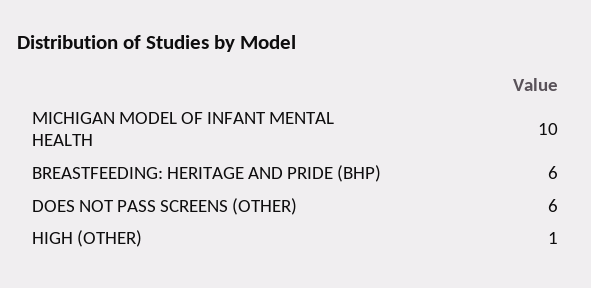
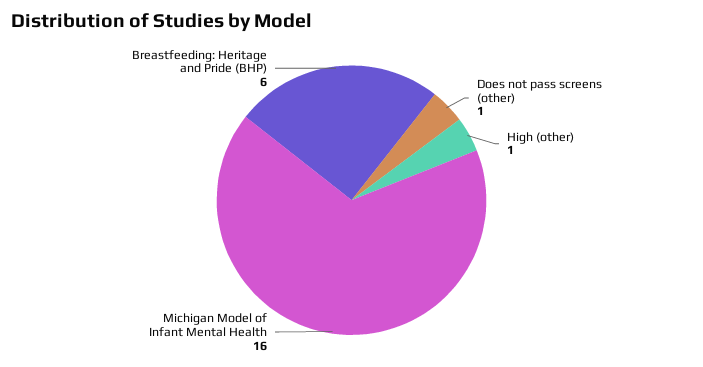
MICHIGAN MODEL OF INFANT MENTAL HEALTH: 10 -> 16
DOES NOT PASS SCREENS (OTHER): 6 -> 1

